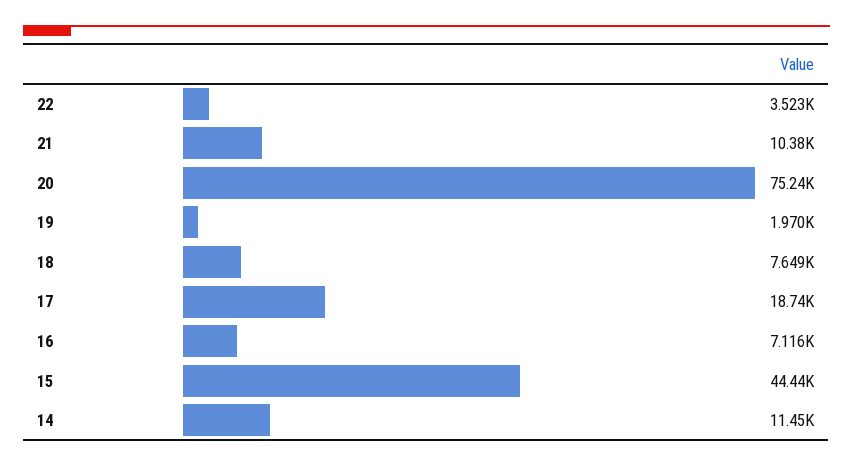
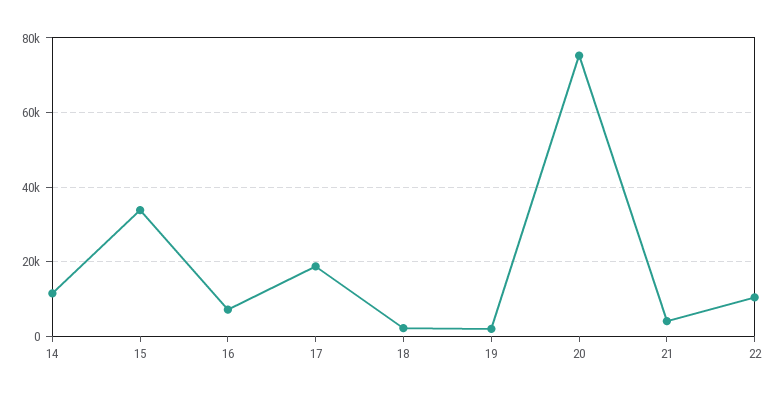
22: 3523 -> 10000
21: 10380 -> 4000
18: 7649 -> 2000
15: 44440 -> 34000

